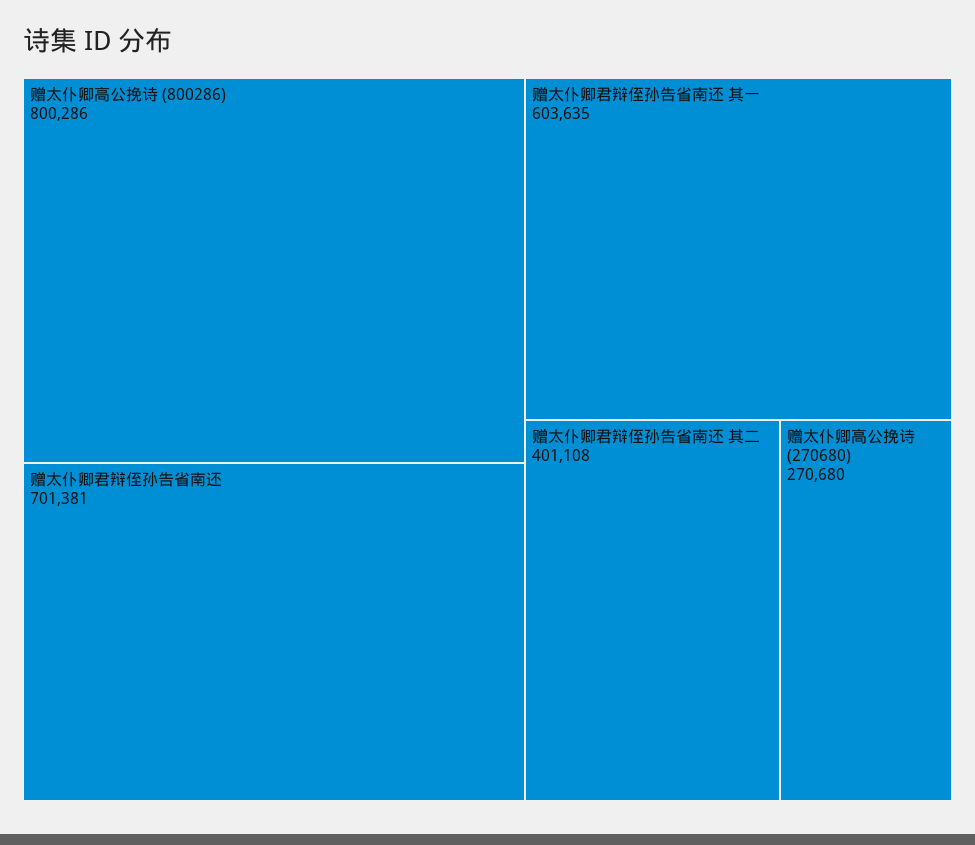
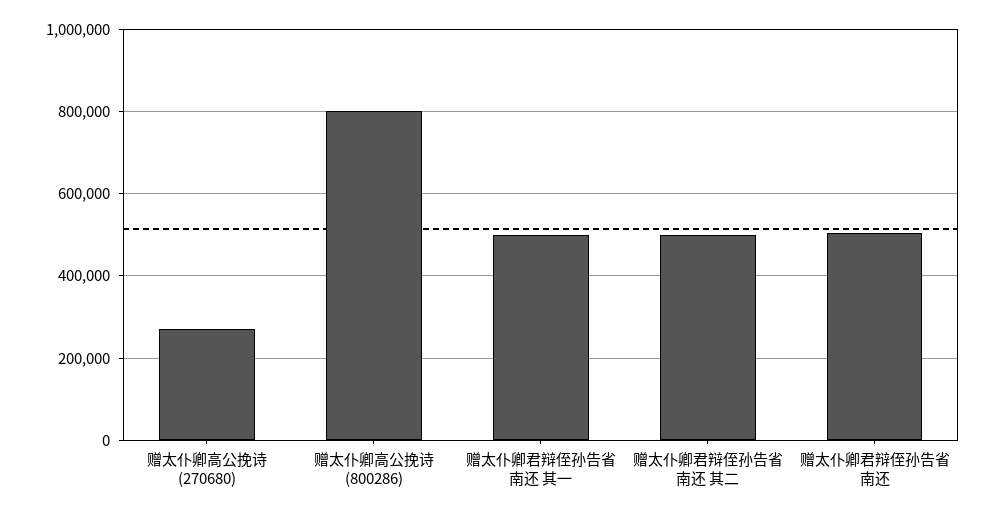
赠太仆卿君辩侄孙告省南还: 701381 -> 500000
赠太仆卿君辩侄孙告省南还 其一: 603635 -> 500000
赠太仆卿君辩侄孙告省南还 其二: 401108 -> 500000

